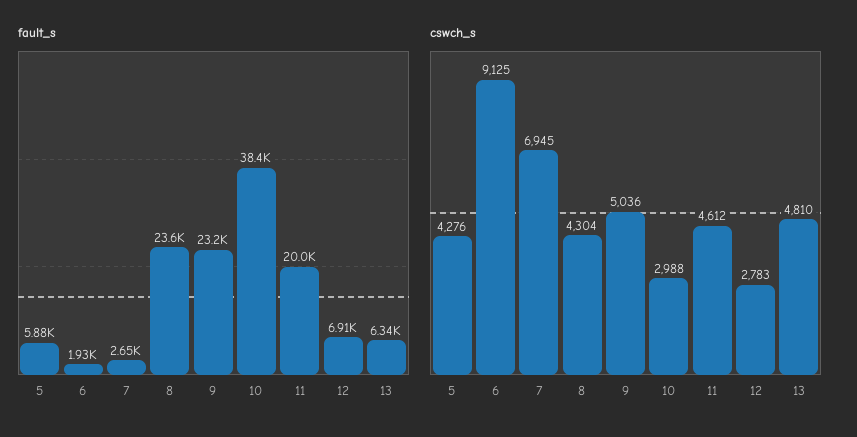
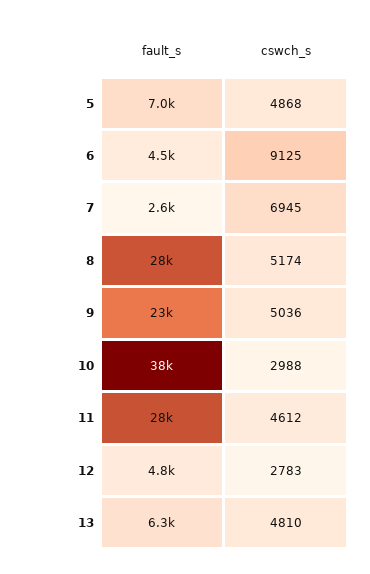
fault_s, 5: 5880 -> 7000
fault_s, 6: 1930 -> 4500
fault_s, 8: 23600 -> 28000
fault_s, 11: 20000 -> 28000
fault_s, 12: 6910 -> 4800
cswch_s, 5: 4276 -> 4868
cswch_s, 8: 4304 -> 5174

